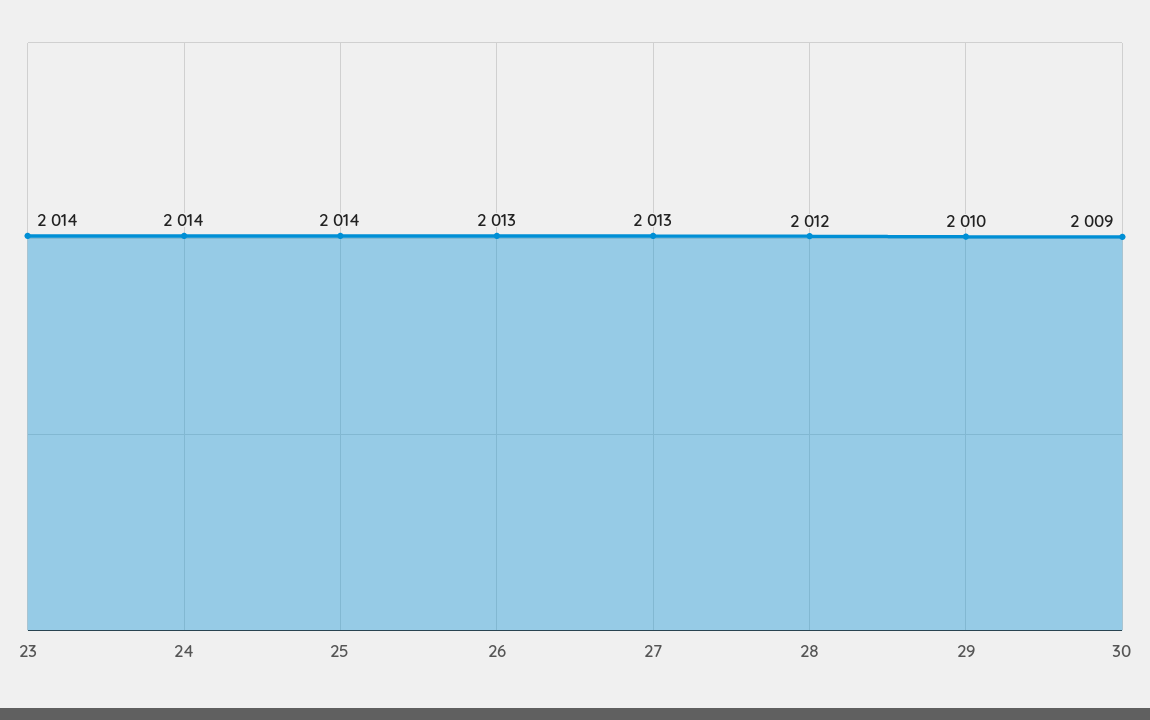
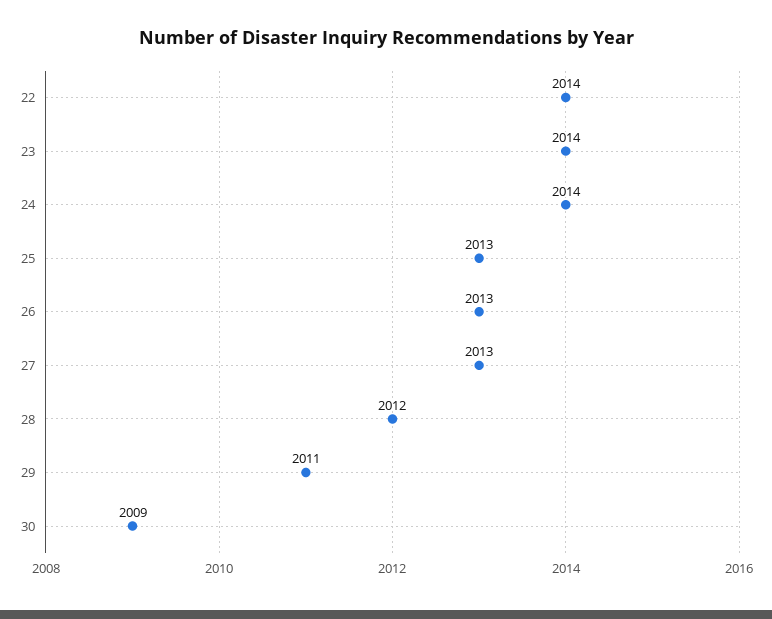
25: 2014 -> 2013
29: 2010 -> 2011
22: none -> 2014

